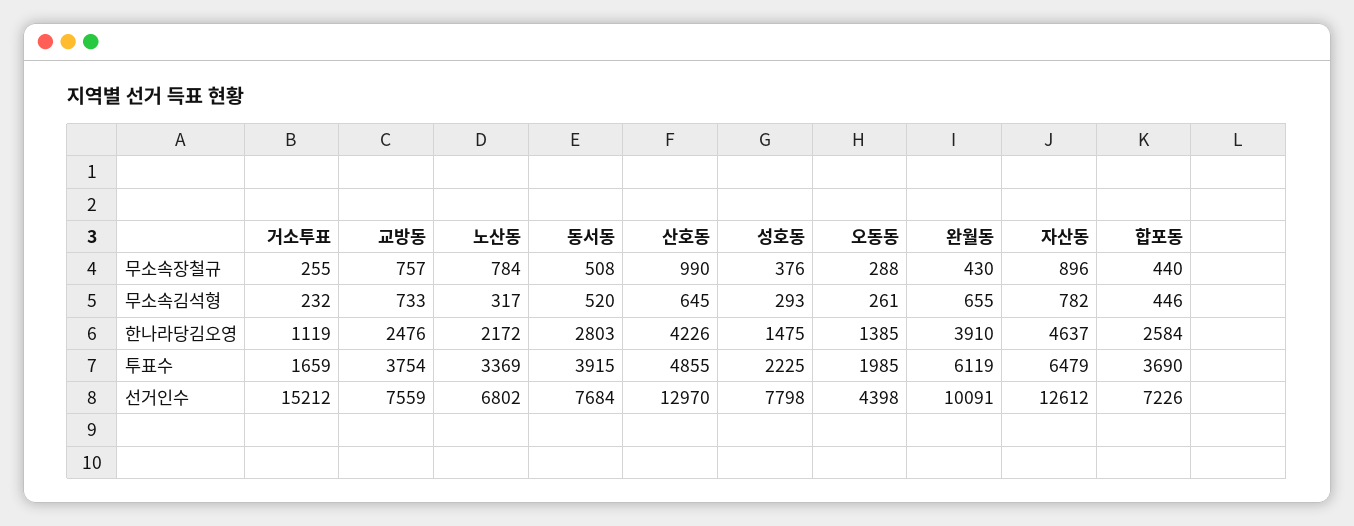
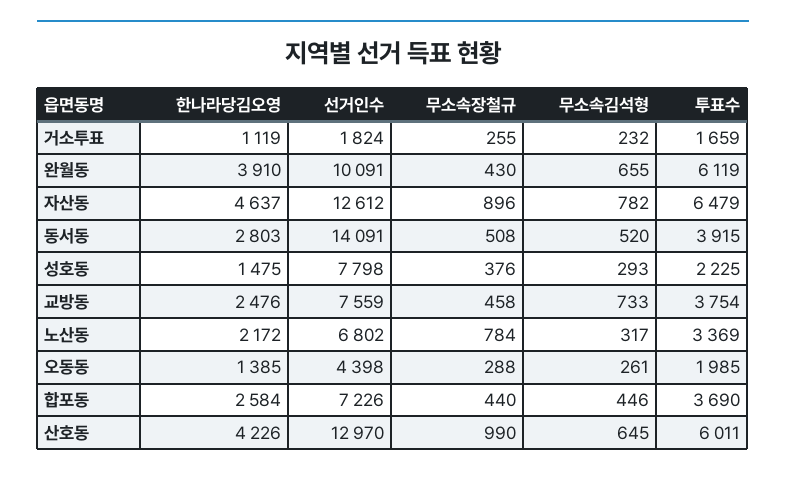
교방동, 무소속장철규: 757 -> 458
산호동, 투표수: 4855 -> 6011
거소투표, 선거인수: 15212 -> 1824
동서동, 선거인수: 7684 -> 14091

